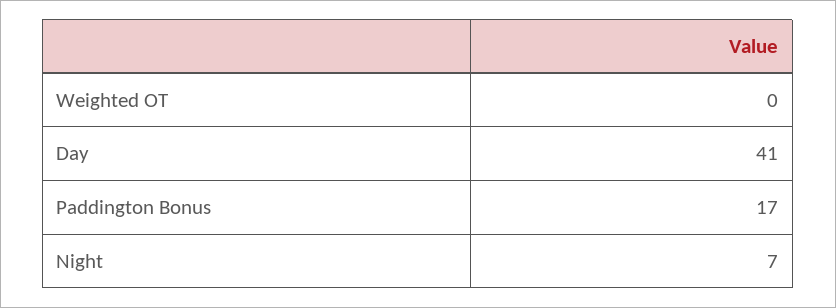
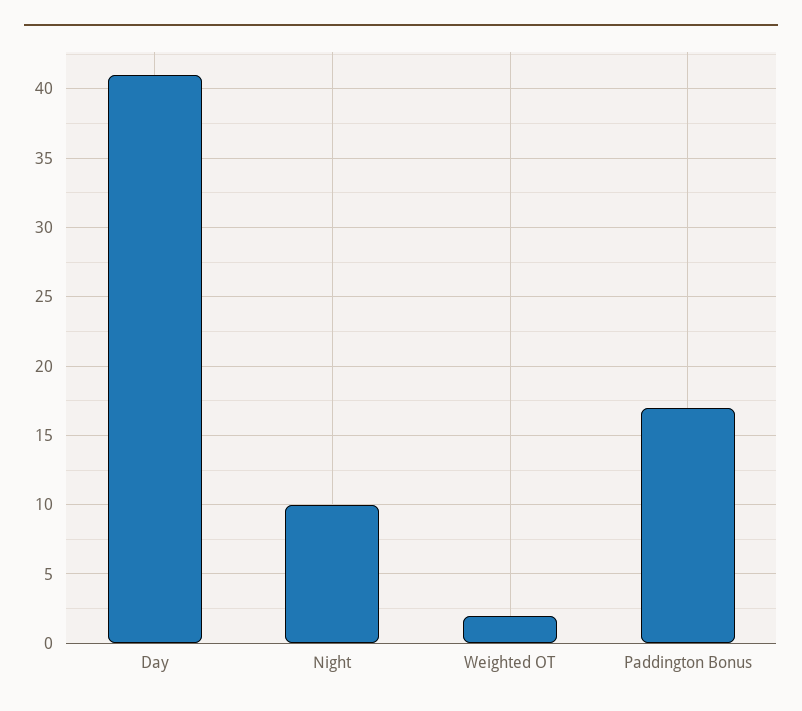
Weighted OT: 0 -> 2
Night: 7 -> 10

